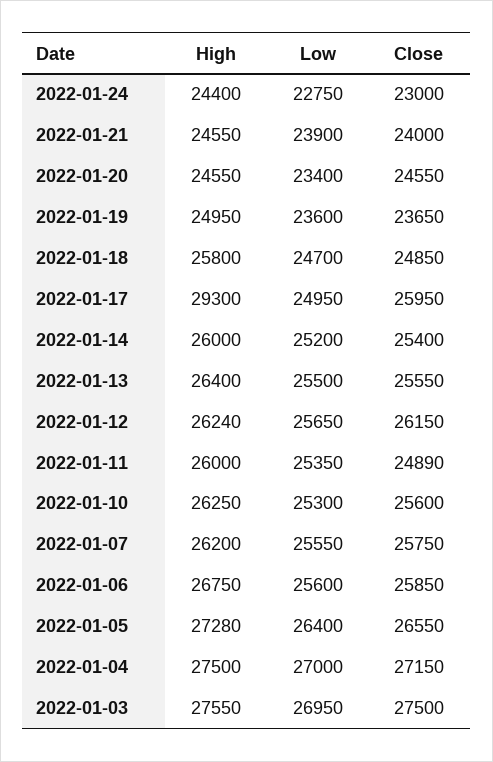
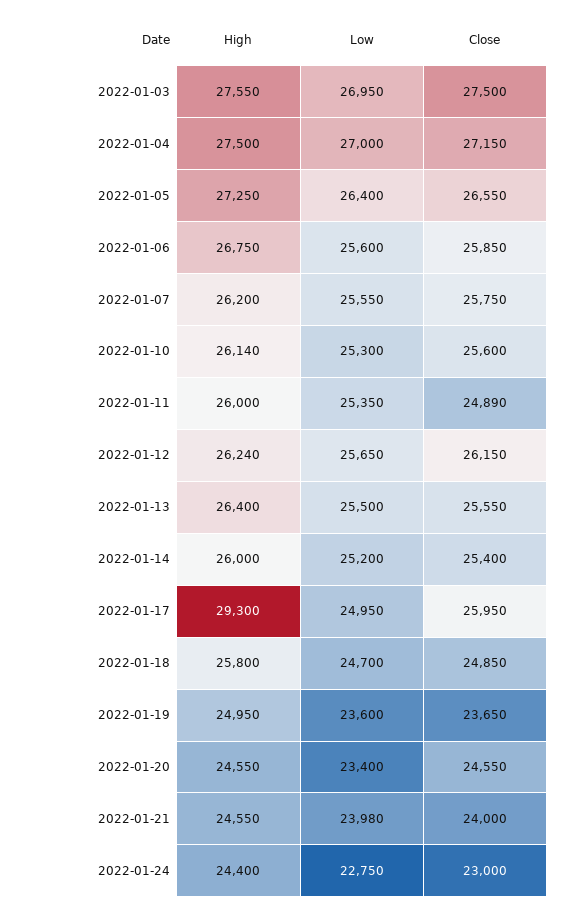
Low, 2022-01-21: 23900 -> 23980
High, 2022-01-10: 26250 -> 26140
High, 2022-01-05: 27280 -> 27250

